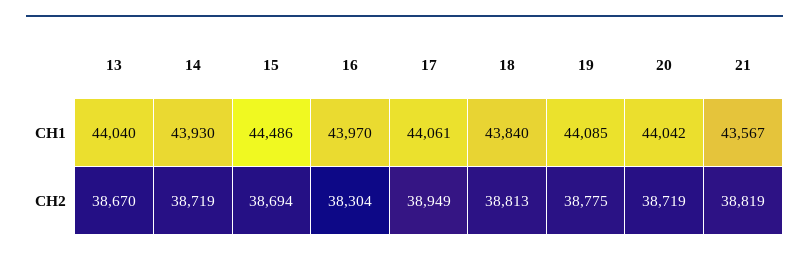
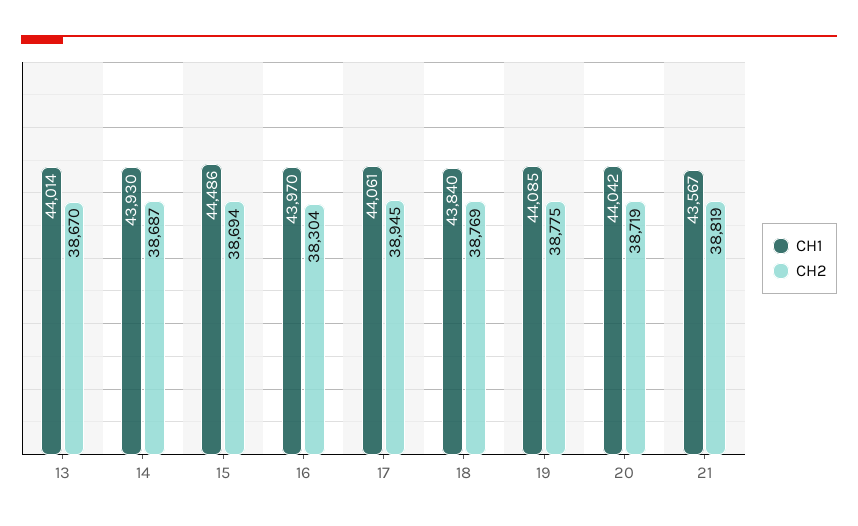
CH1, 13: 44040 -> 44014
CH2, 14: 38719 -> 38687
CH2, 17: 38949 -> 38945
CH2, 18: 38813 -> 38769

